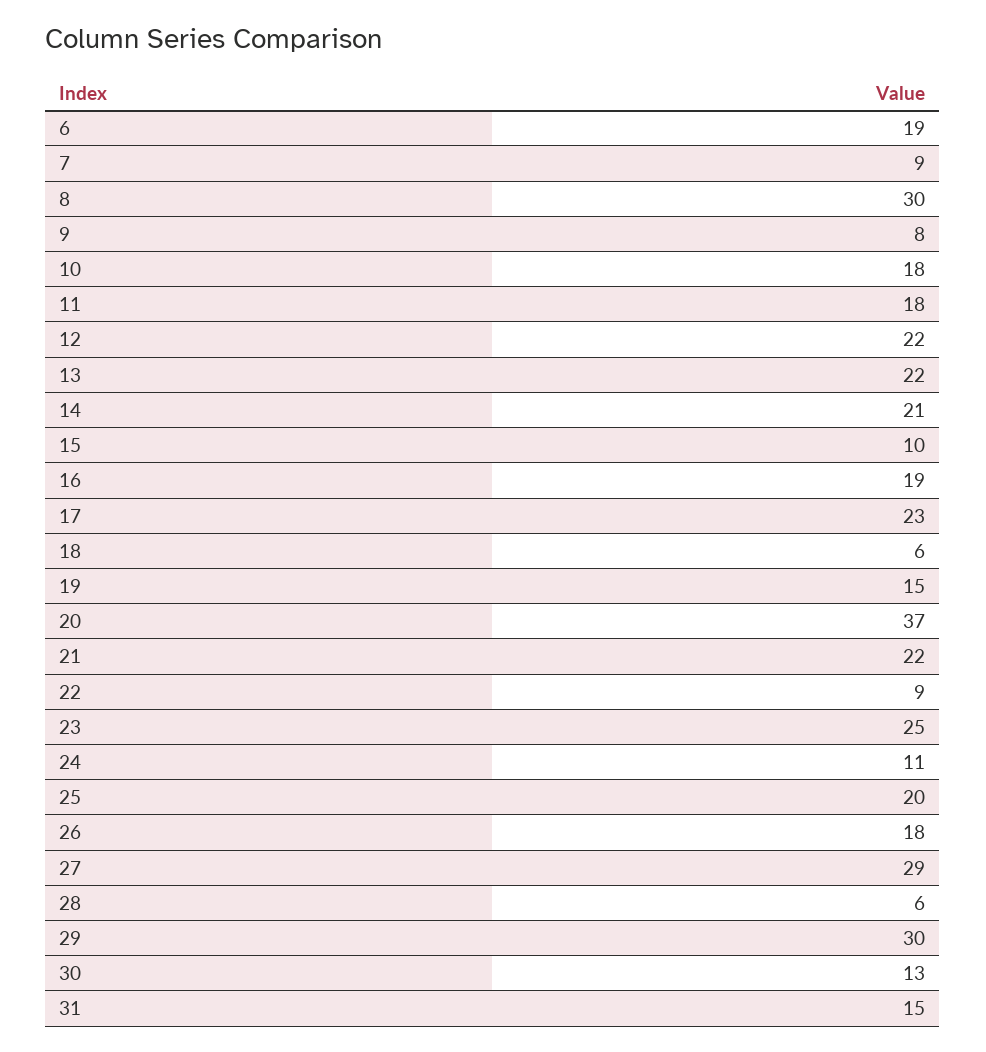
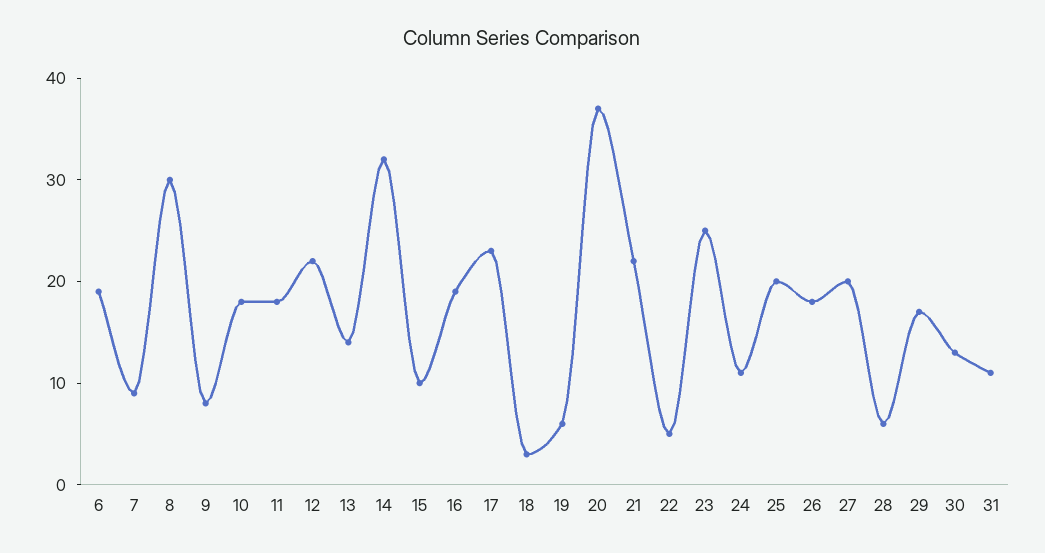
13: 22 -> 14
14: 21 -> 32
18: 6 -> 3
19: 15 -> 6
22: 9 -> 5
27: 29 -> 20
29: 30 -> 17
31: 15 -> 11

